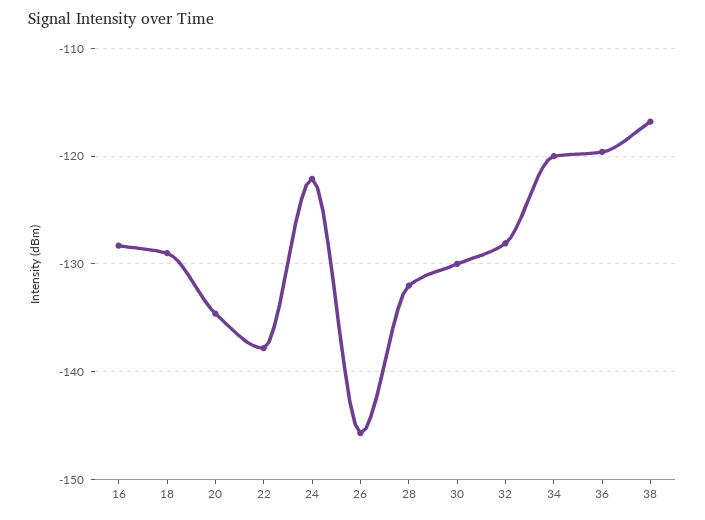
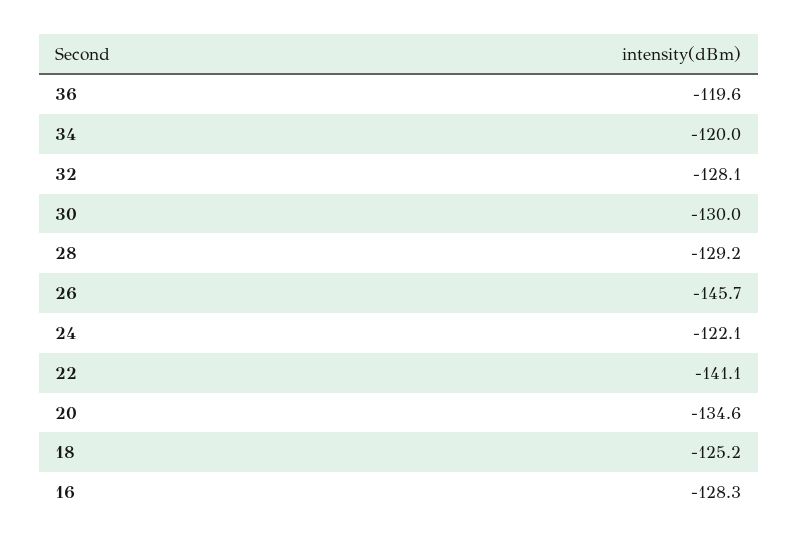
18: -129 -> -125.2
22: -138 -> -141.1
28: -132 -> -129.2
38: -117 -> none

